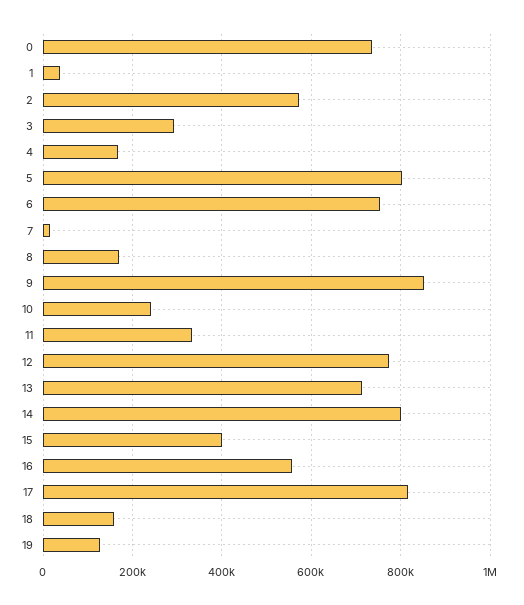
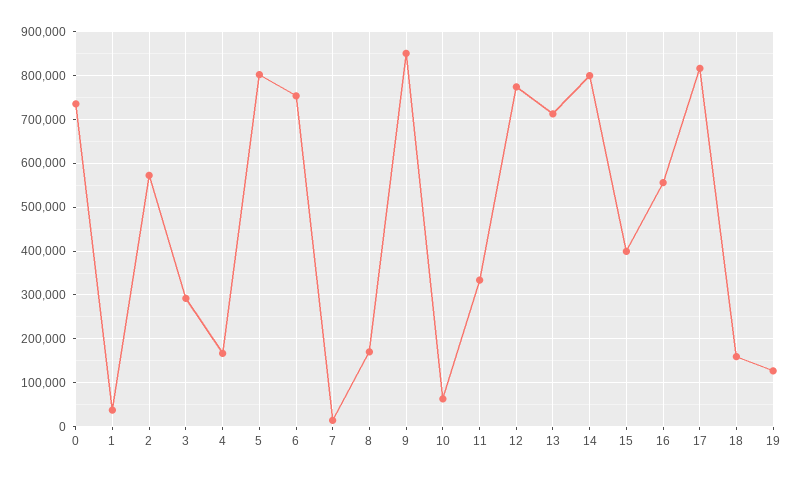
10: 240000 -> 60000

